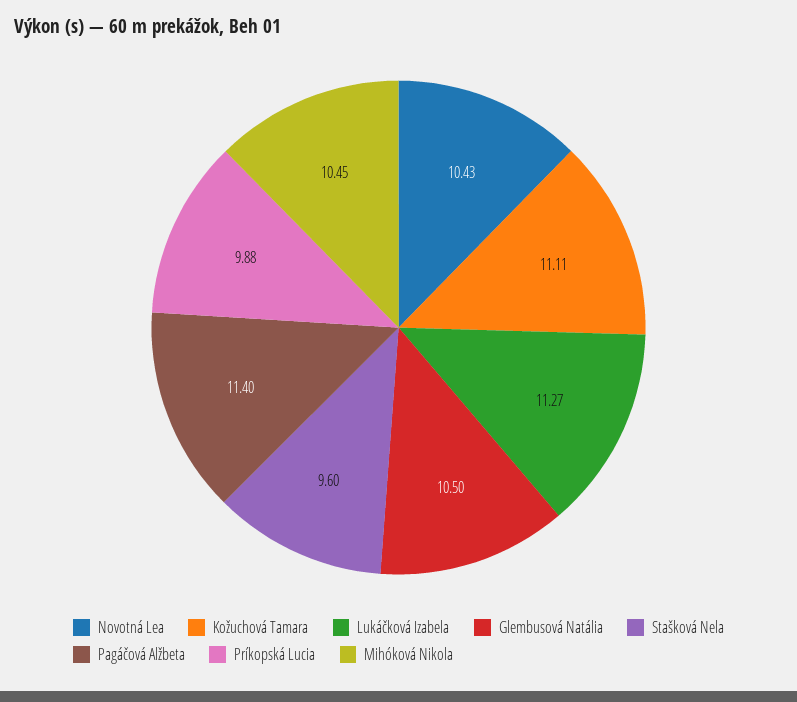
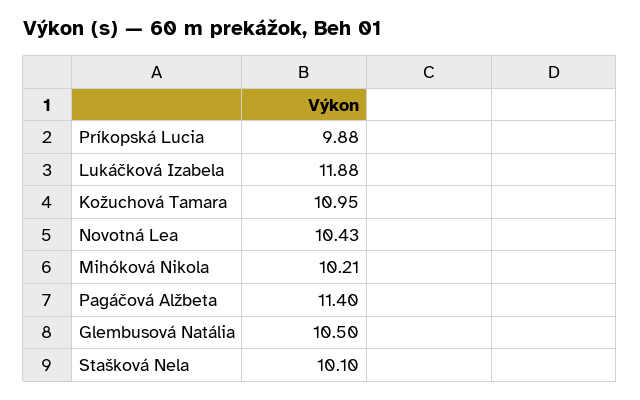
Kožuchová Tamara: 11.11 -> 10.95
Lukáčková Izabela: 11.27 -> 11.88
Stašková Nela: 9.6 -> 10.1
Mihóková Nikola: 10.45 -> 10.21

